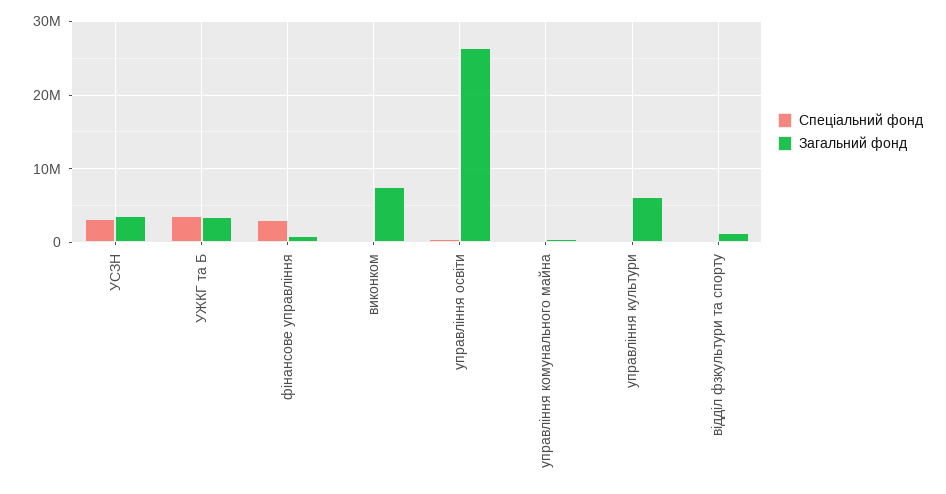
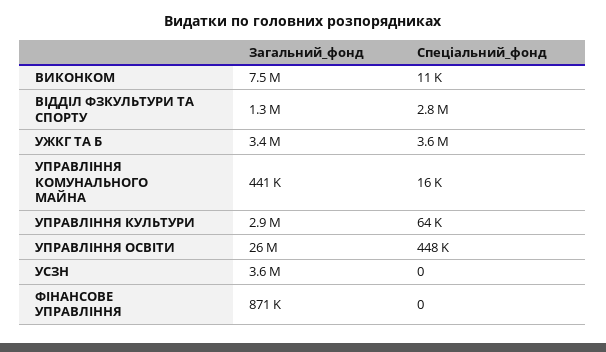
Спеціальний фонд, УСЗН: 3000000 -> 0
Спеціальний фонд, фінансове управління: 3000000 -> 0
Загальний фонд, управління культури: 6000000 -> 2900000
Спеціальний фонд, відділ фзкультури та спорту: 0 -> 2800000

